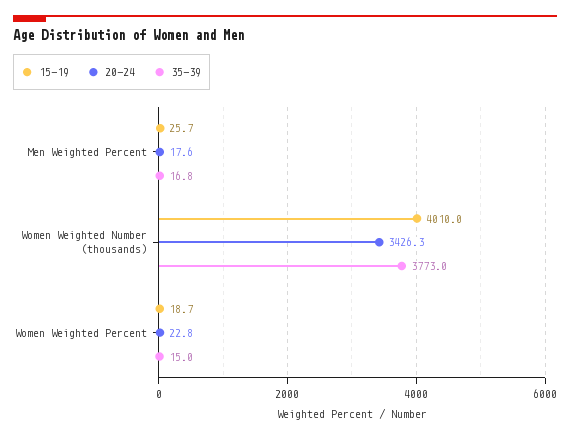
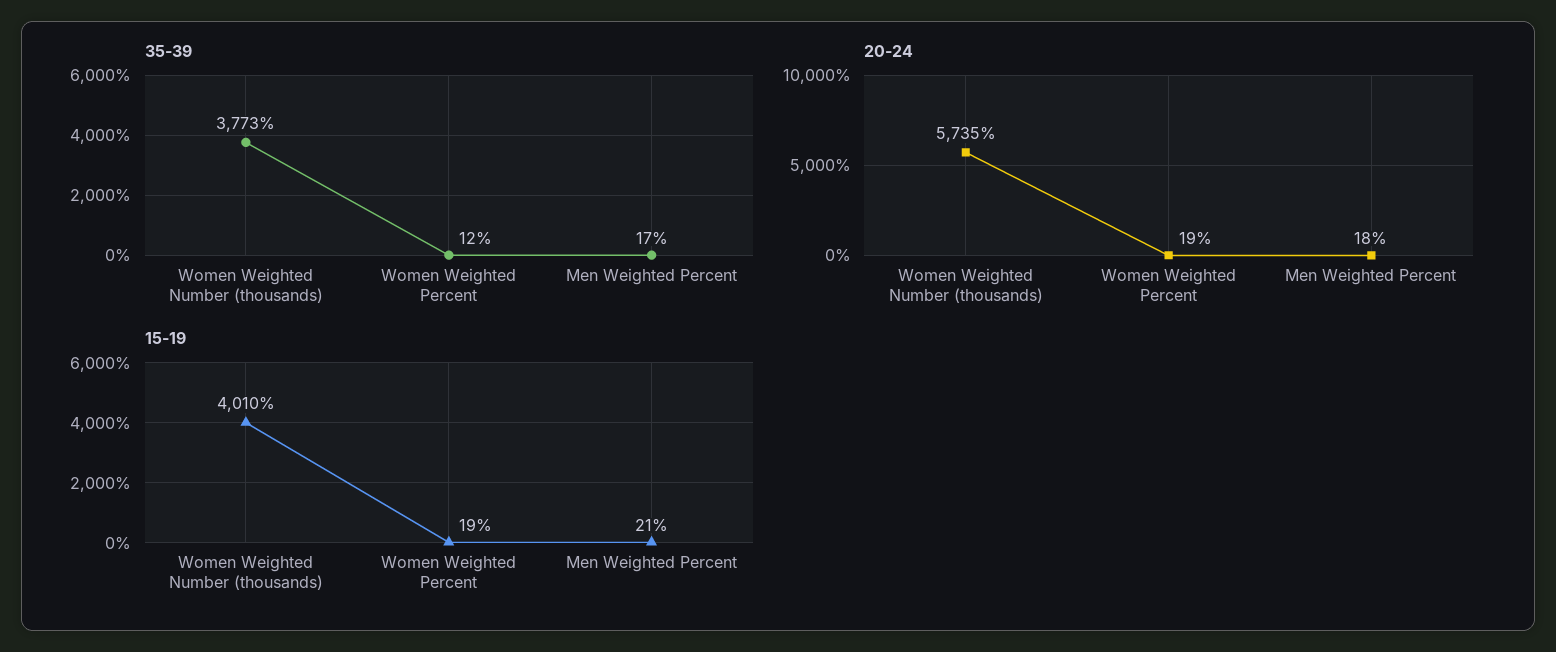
15-19, Men Weighted Percent: 25.7 -> 21
20-24, Women Weighted Number (thousands): 3426.3 -> 5735
20-24, Women Weighted Percent: 22.8 -> 19
35-39, Women Weighted Percent: 15 -> 12

